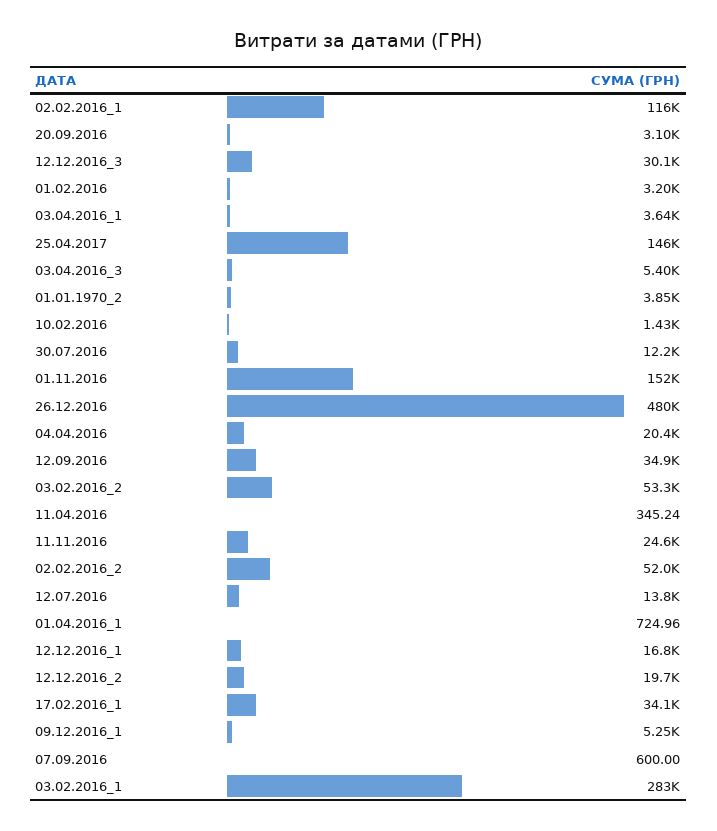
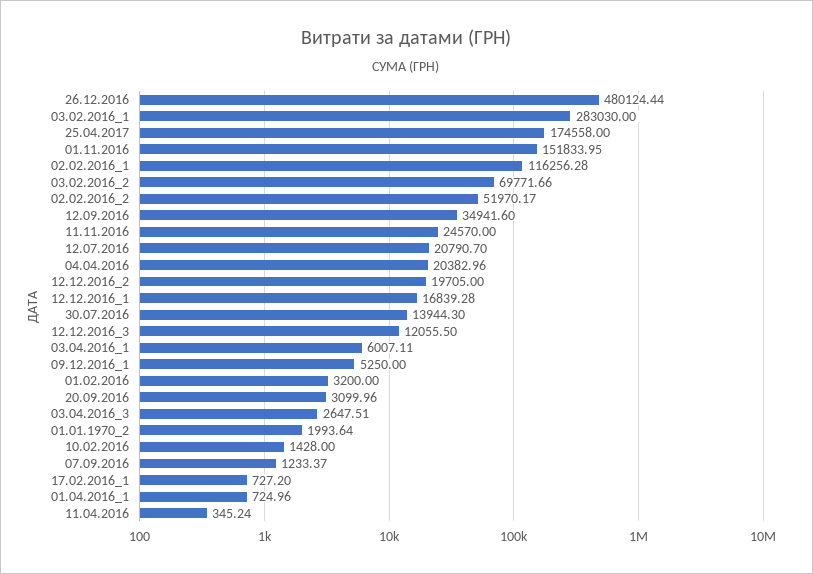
12.12.2016_3: 30100 -> 12055.5
03.04.2016_1: 3640 -> 6007.11
25.04.2017: 146000 -> 174558
03.04.2016_3: 5400 -> 2647.51
01.01.1970_2: 3850 -> 1993.64
30.07.2016: 12200 -> 13944.3
03.02.2016_2: 53300 -> 69771.66
12.07.2016: 13800 -> 20790.7
17.02.2016_1: 34100 -> 727.2
07.09.2016: 600 -> 1233.37

